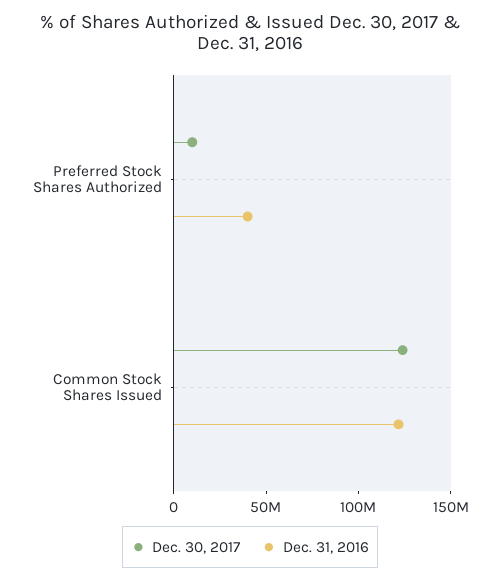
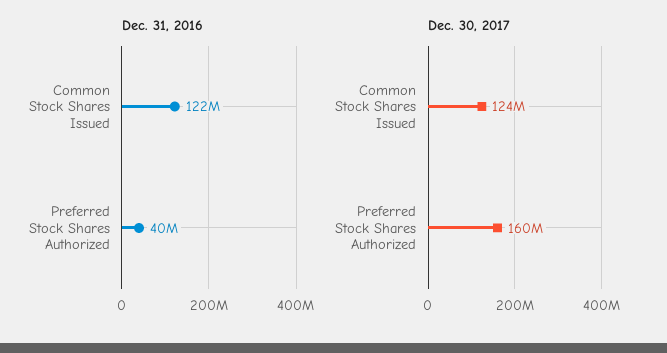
Dec. 30, 2017, Preferred Stock Shares Authorized: 10000000 -> 160000000

